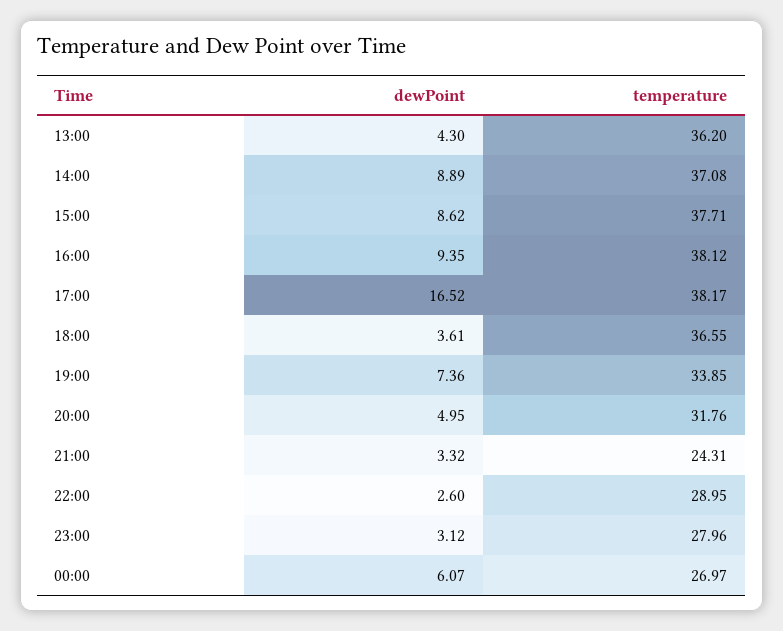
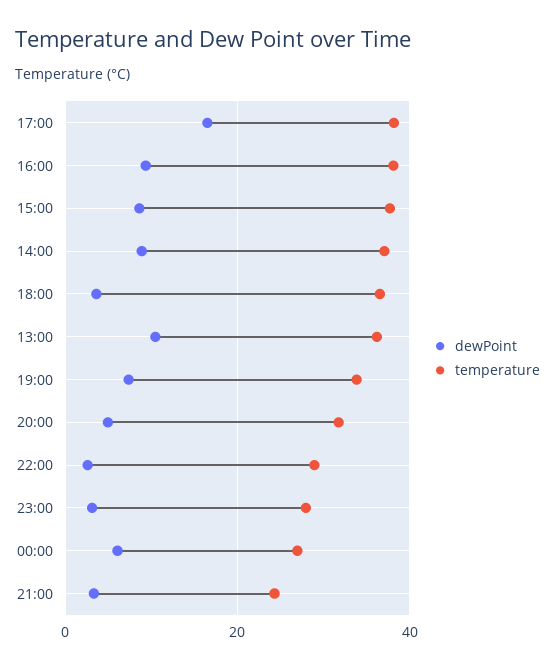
dewPoint, 13:00: 4.3 -> 10

